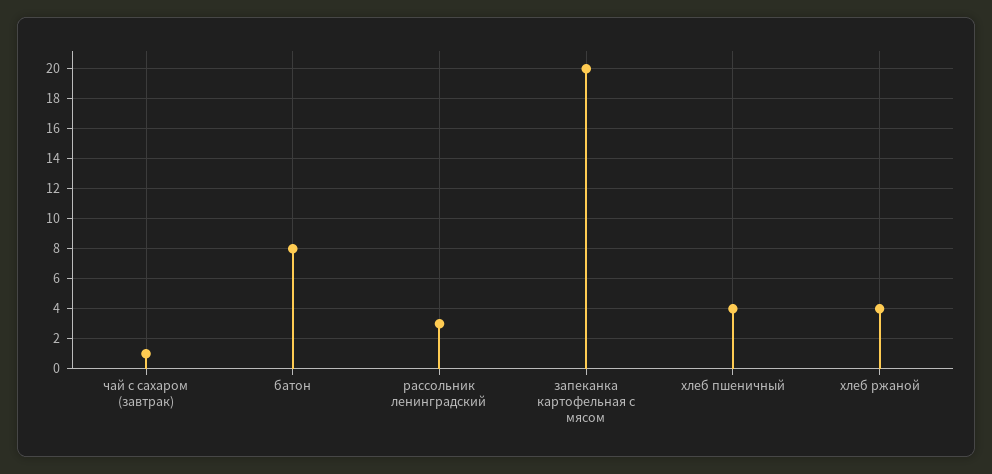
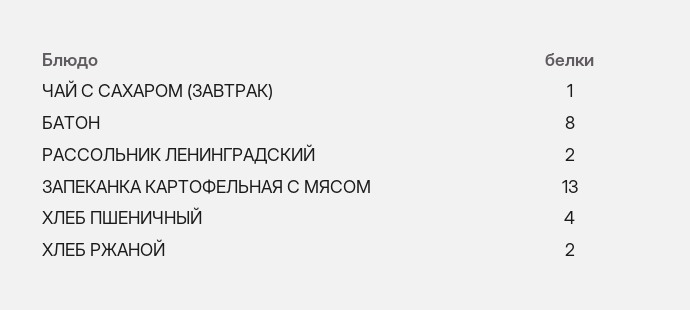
рассольник ленинградский: 3 -> 2
запеканка картофельная с мясом: 20 -> 13
хлеб ржаной: 4 -> 2

